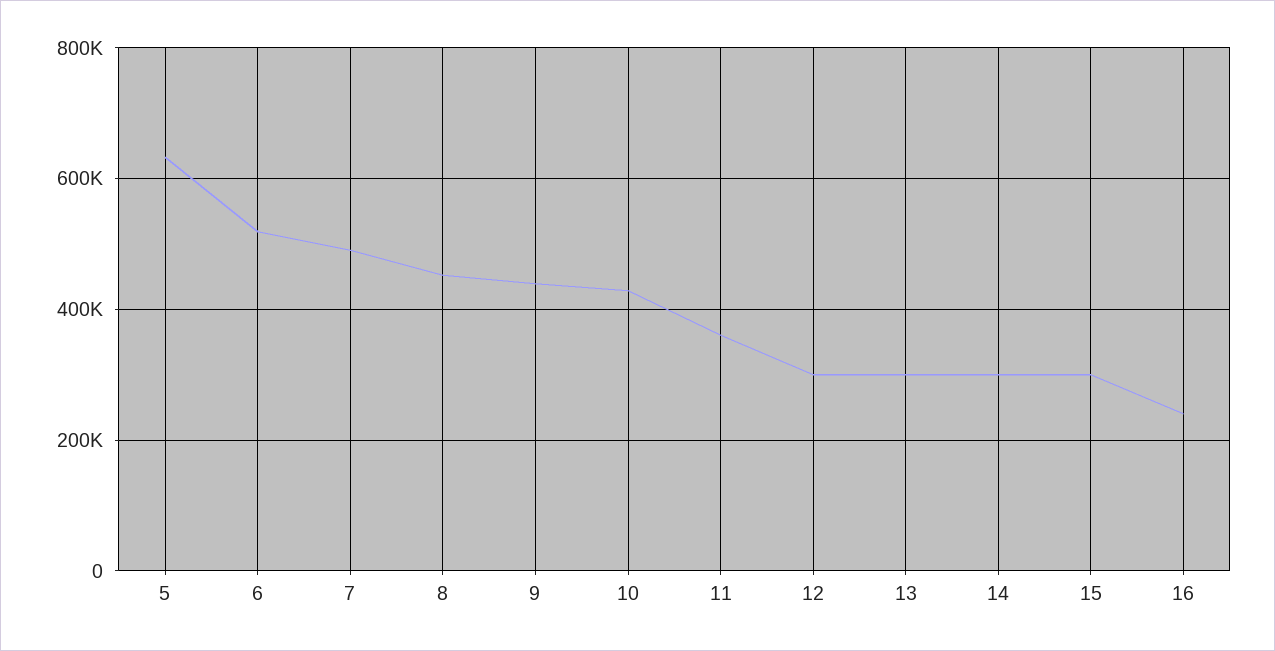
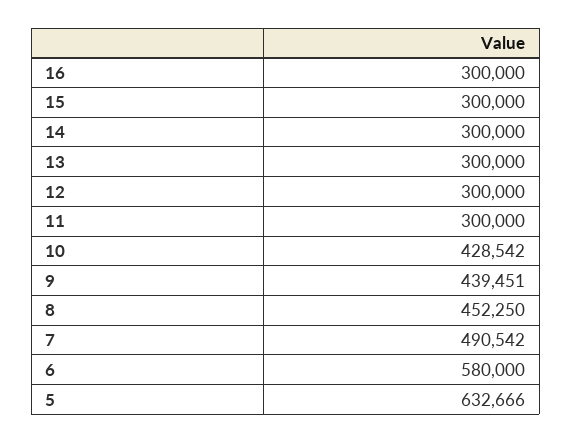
6: 520000 -> 580000
11: 360000 -> 300000
16: 240000 -> 300000

